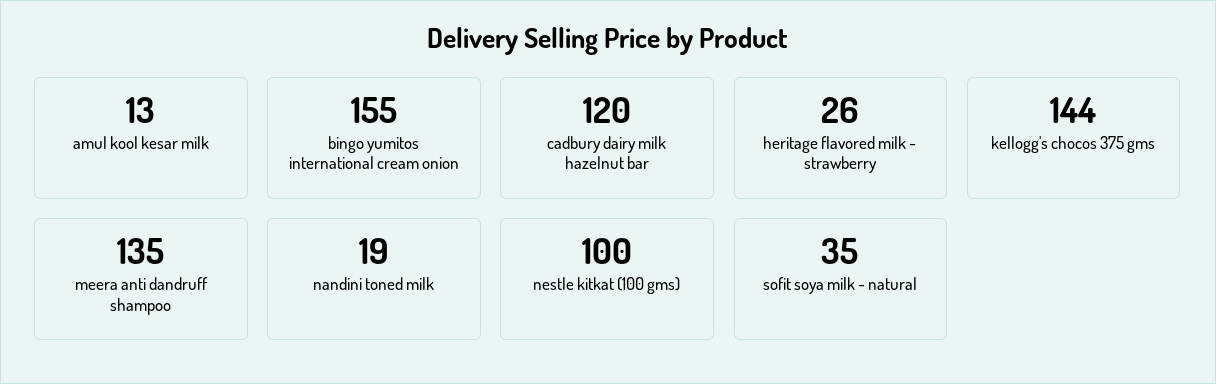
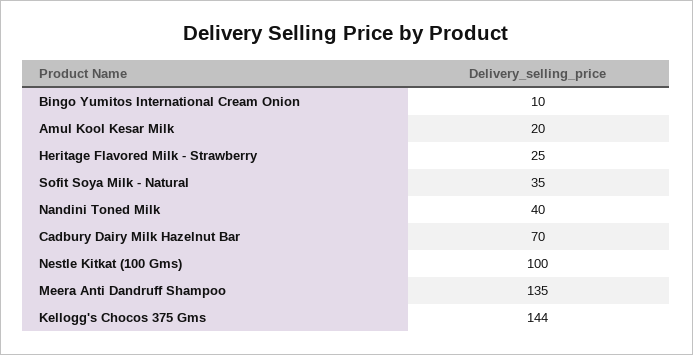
amul kool kesar milk: 13 -> 20
bingo yumitos international cream onion: 155 -> 10
cadbury dairy milk hazelnut bar: 120 -> 70
heritage flavored milk - strawberry: 26 -> 25
nandini toned milk: 19 -> 40

